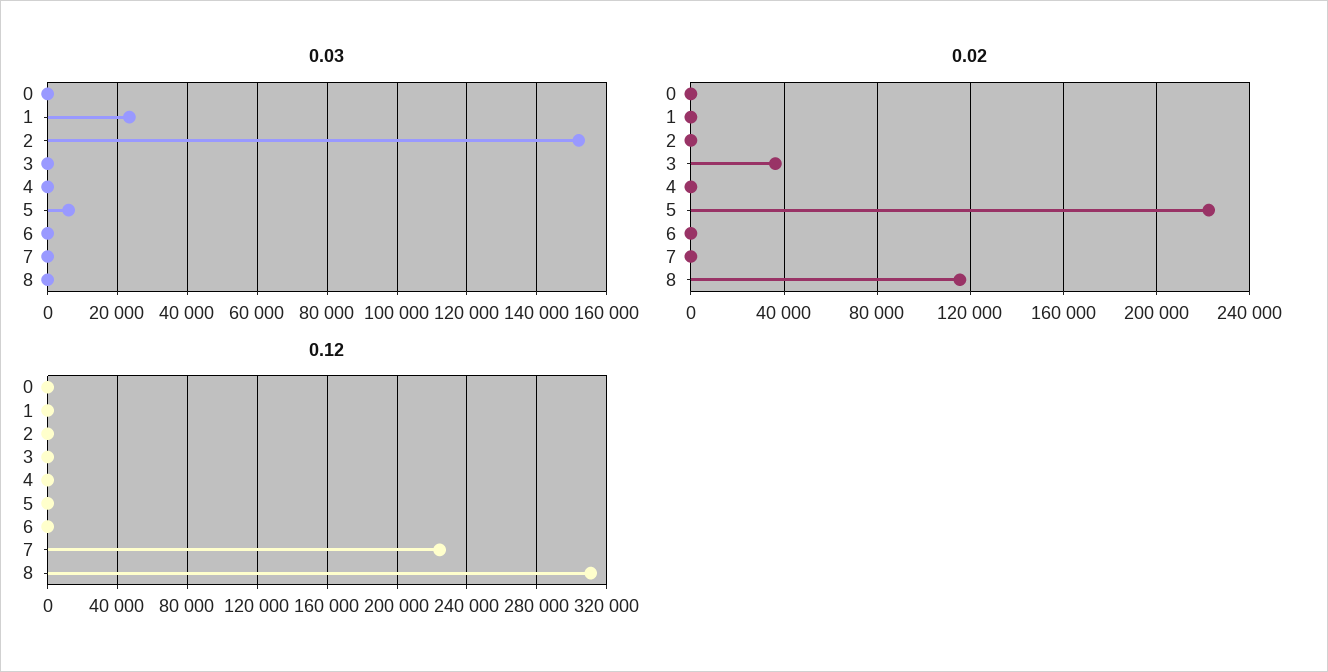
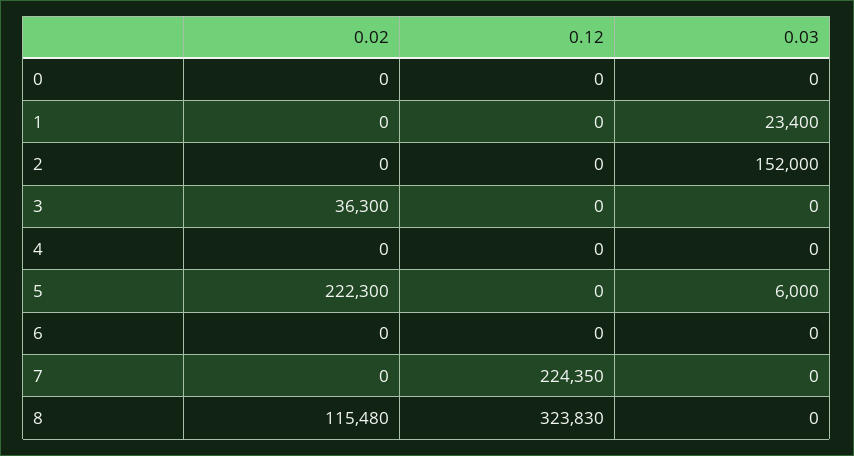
0.12, 8: 310000 -> 323830

